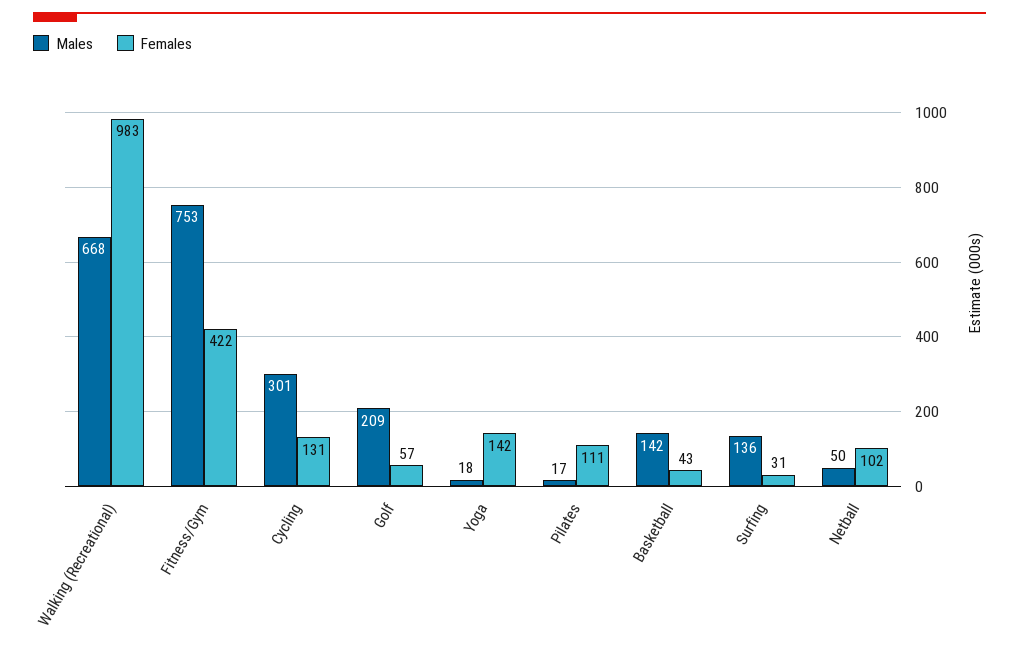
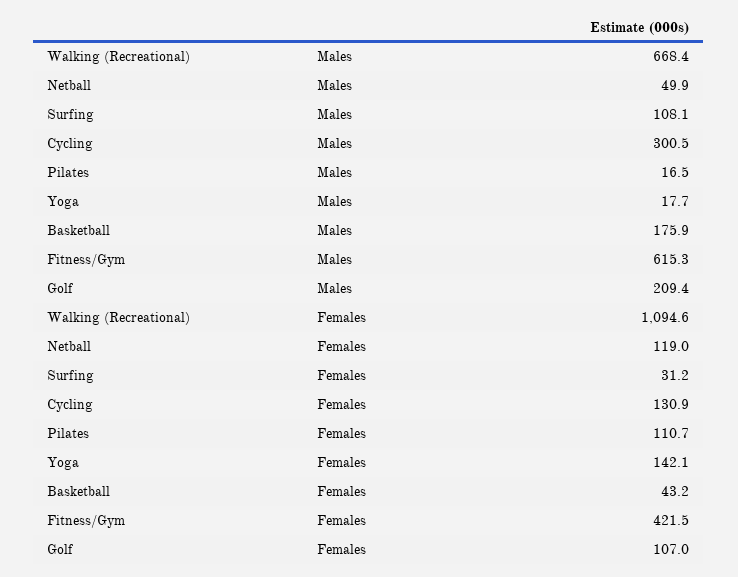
Females, Walking (Recreational): 983 -> 1094.6
Males, Fitness/Gym: 753 -> 615.3
Females, Golf: 57 -> 107
Males, Basketball: 142 -> 175.9
Males, Surfing: 136 -> 108.1
Females, Netball: 102 -> 119

